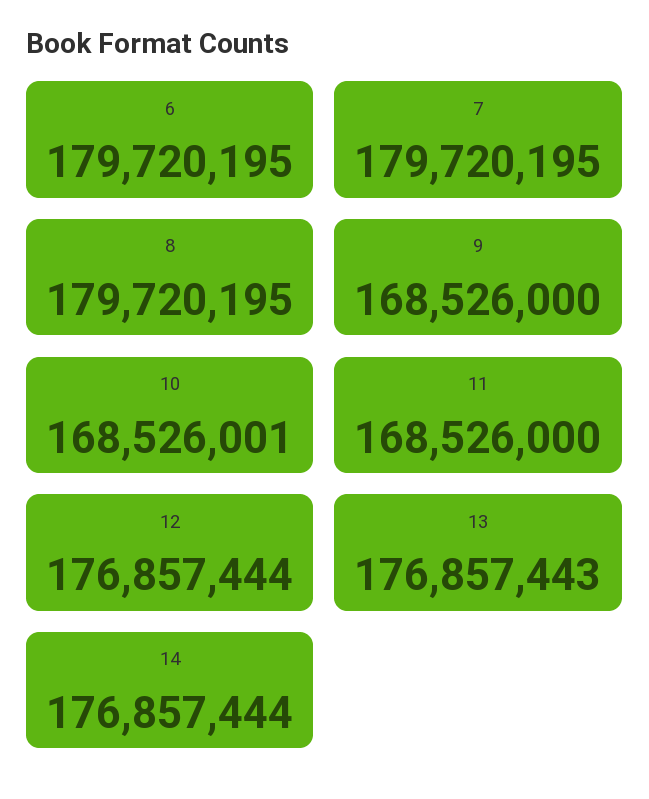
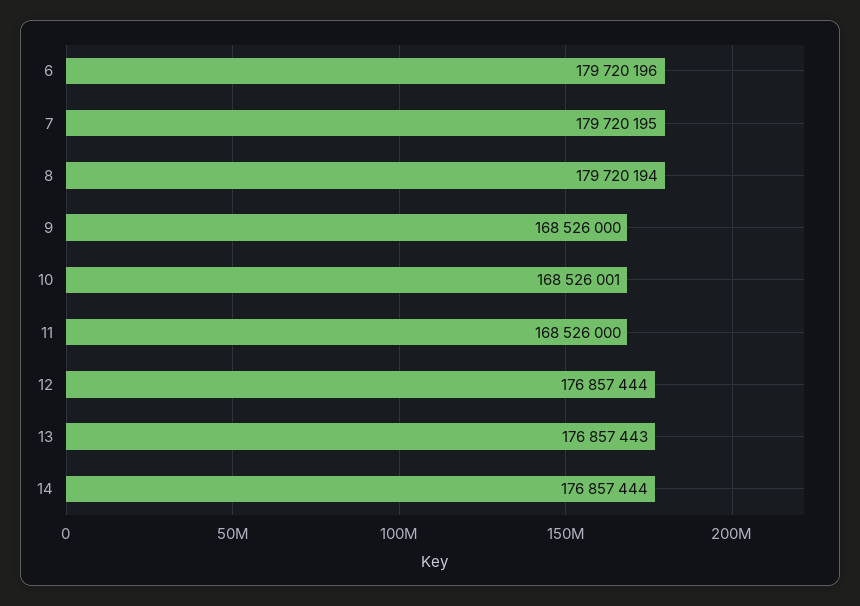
6: 179720195 -> 179720196
8: 179720195 -> 179720194

